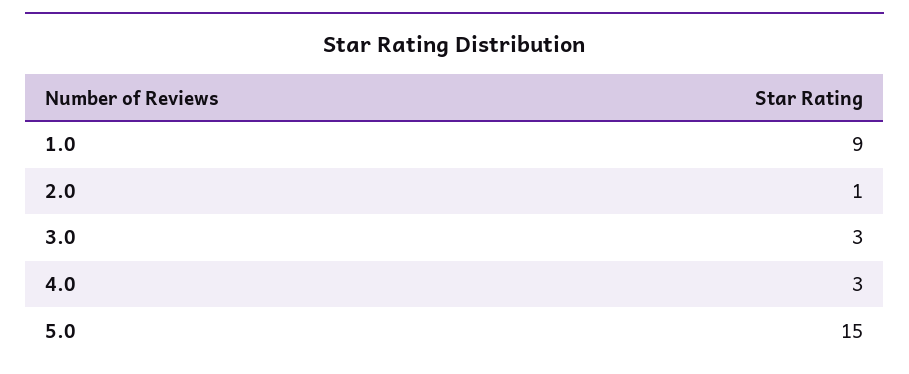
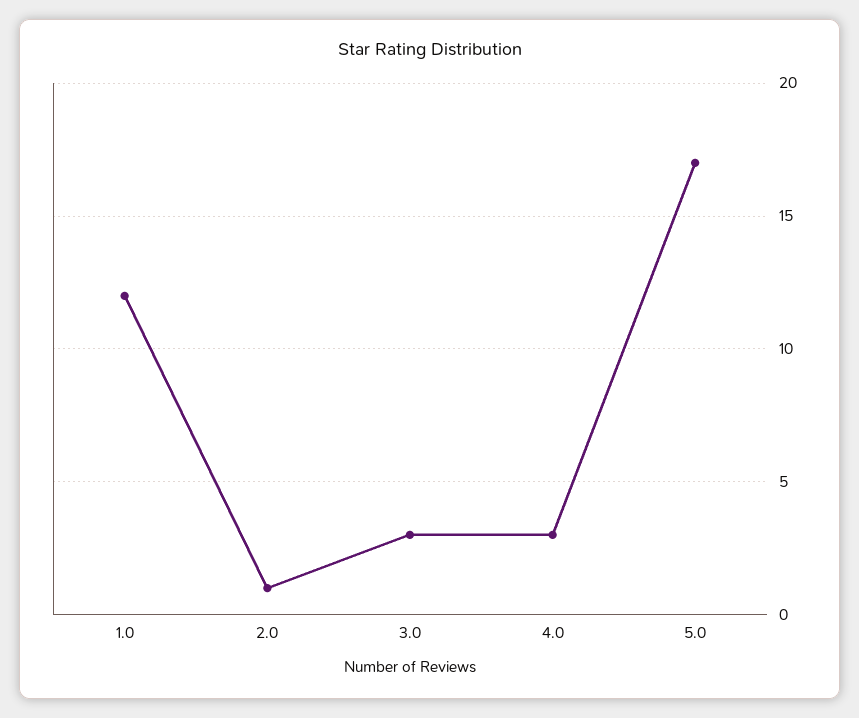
1.0: 9 -> 12
5.0: 15 -> 17

